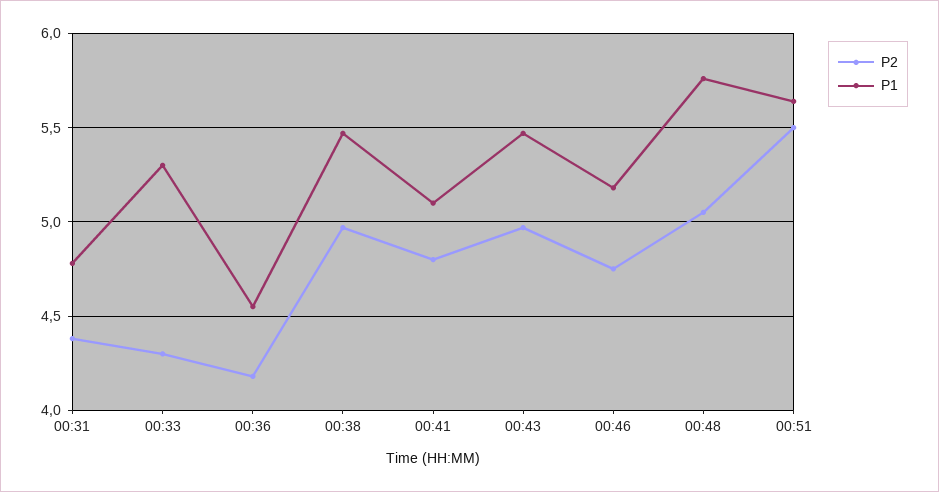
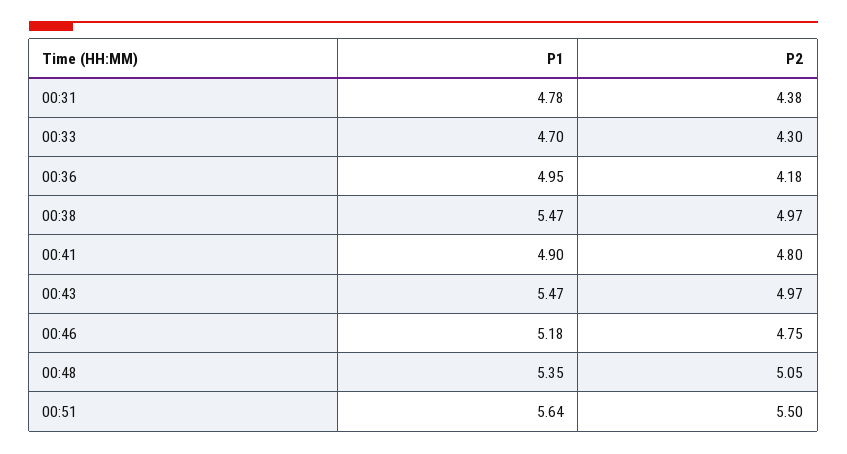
P1, 00:33: 5.3 -> 4.7
P1, 00:36: 4.55 -> 4.95
P1, 00:41: 5.1 -> 4.9
P1, 00:48: 5.75 -> 5.35

